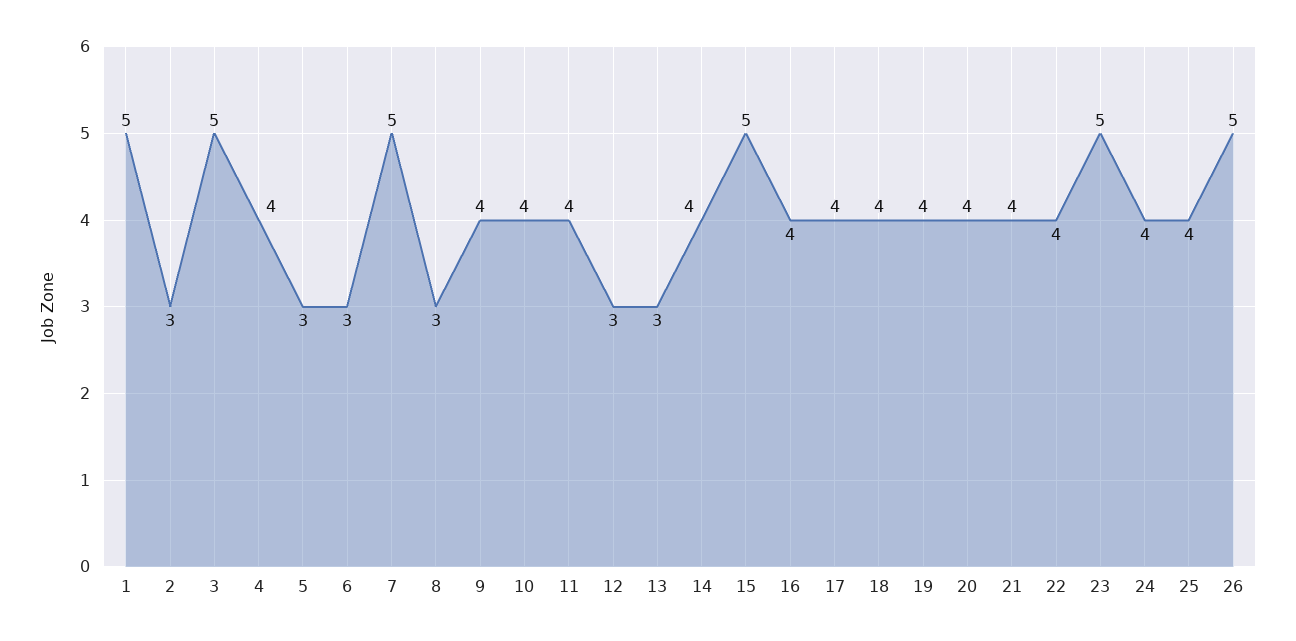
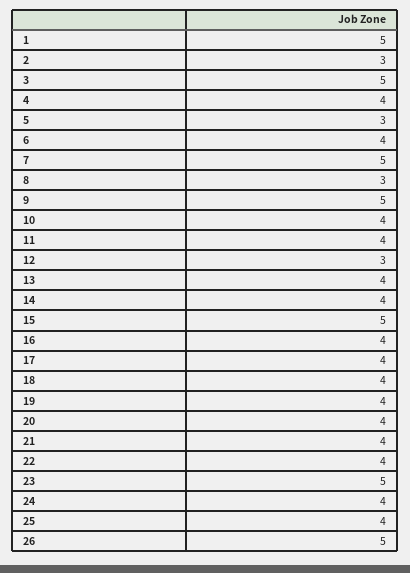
6: 3 -> 4
9: 4 -> 5
13: 3 -> 4

